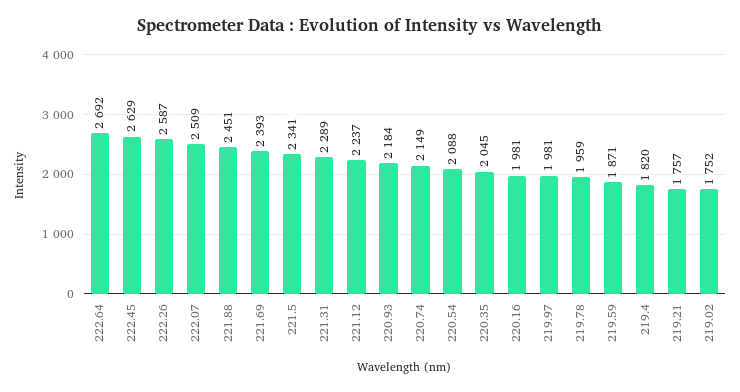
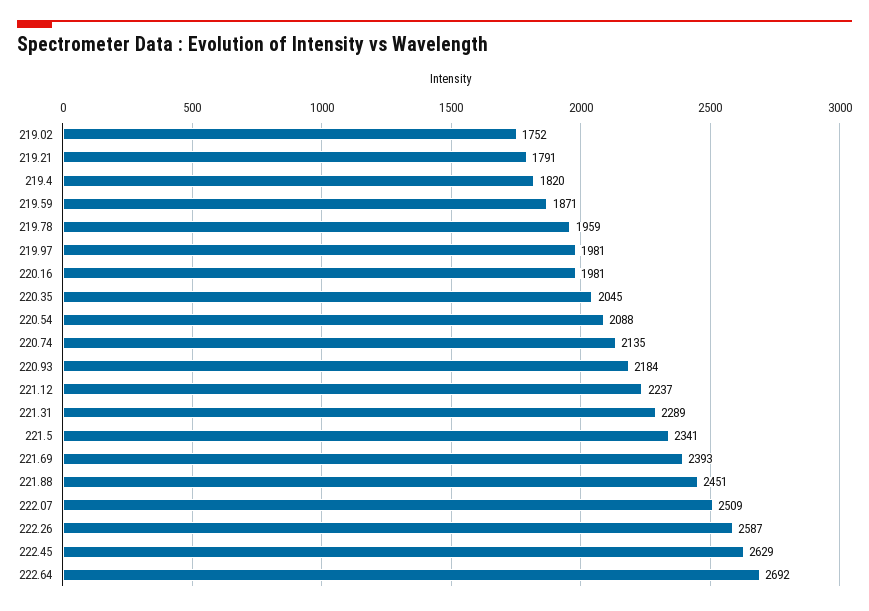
220.74: 2149 -> 2135
219.21: 1757 -> 1791

